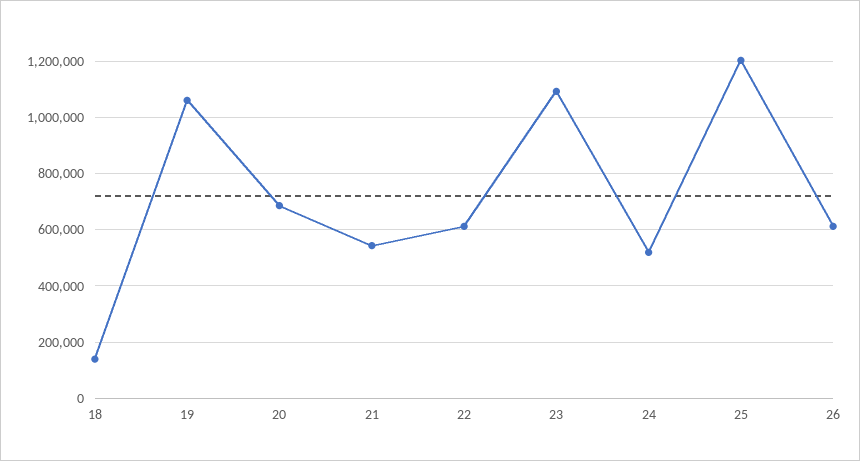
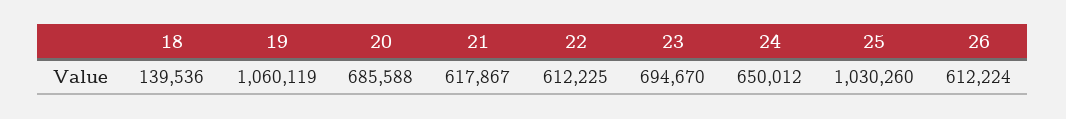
21: 550000 -> 617867
23: 1100000 -> 694670
24: 525000 -> 650012
25: 1200000 -> 1030260

